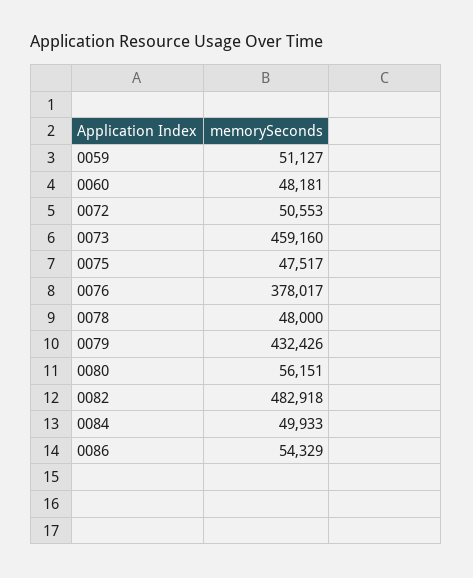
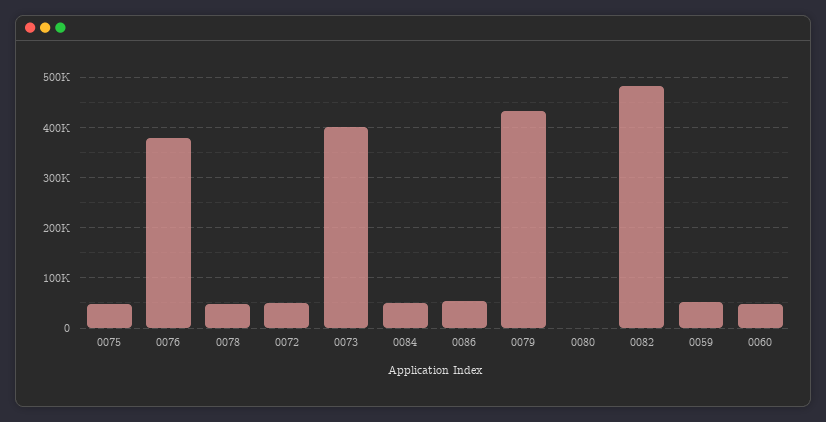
0073: 459160 -> 400000
0080: 56151 -> 0

